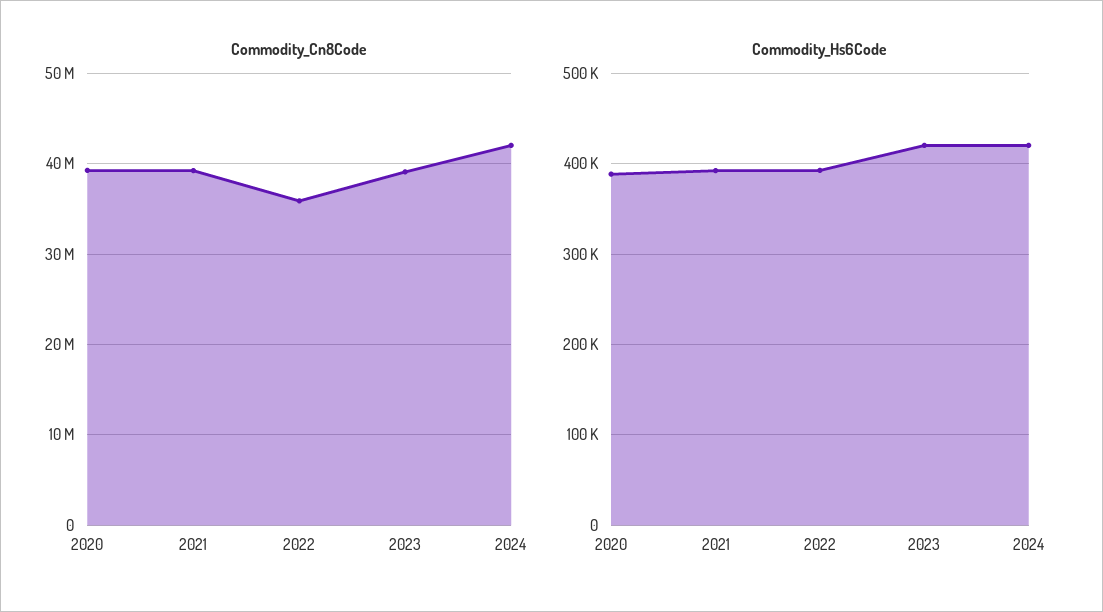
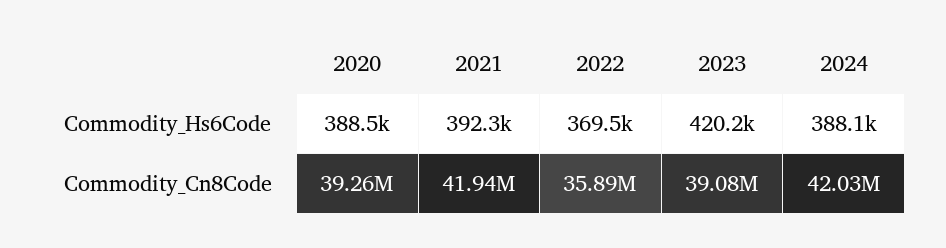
Commodity_Cn8Code, 2021: 39000000 -> 41940000
Commodity_Hs6Code, 2022: 390000 -> 369500
Commodity_Hs6Code, 2024: 420000 -> 388100

